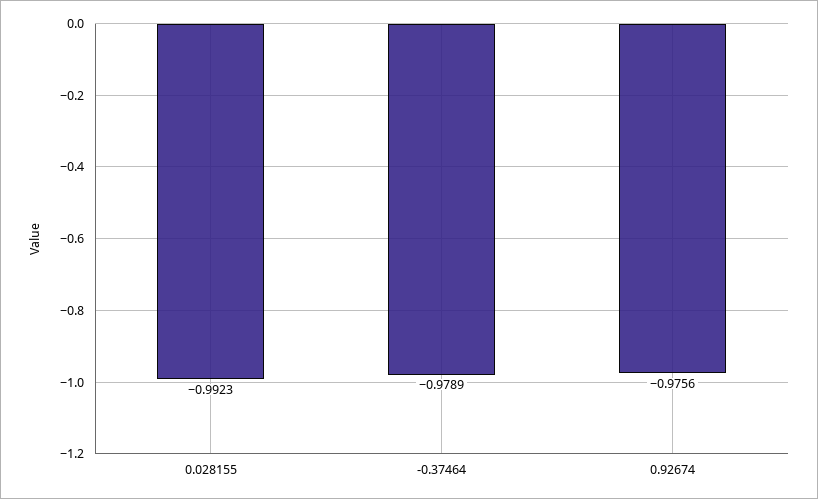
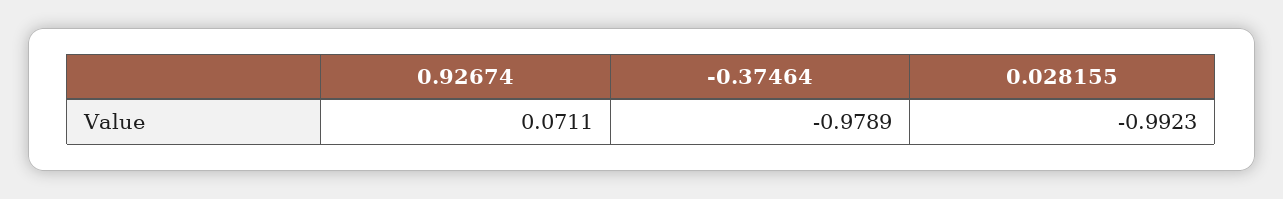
0.92674: -0.9756 -> 0.0711

